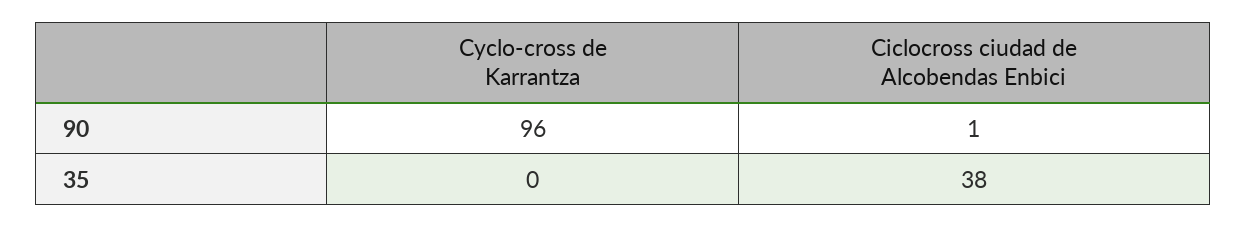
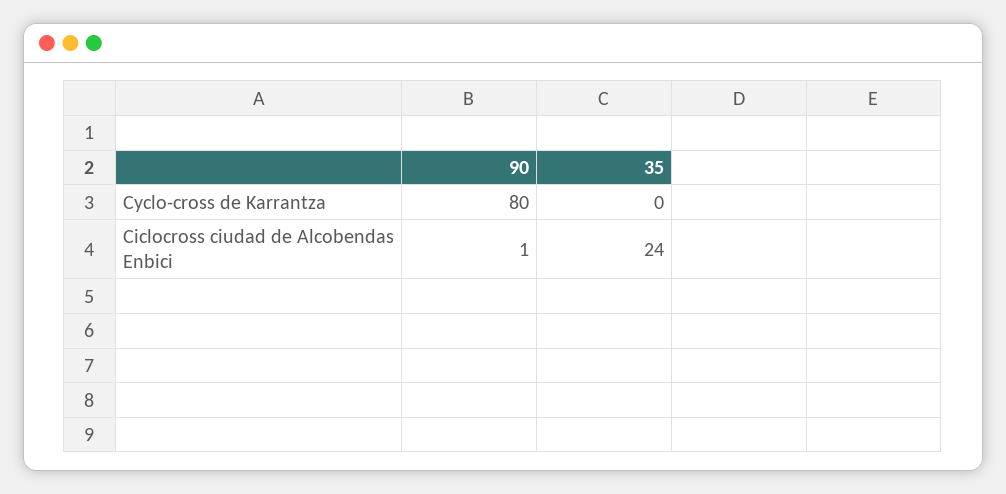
Cyclo-cross de Karrantza, 90: 96 -> 80
Ciclocross ciudad de Alcobendas Enbici, 35: 38 -> 24

